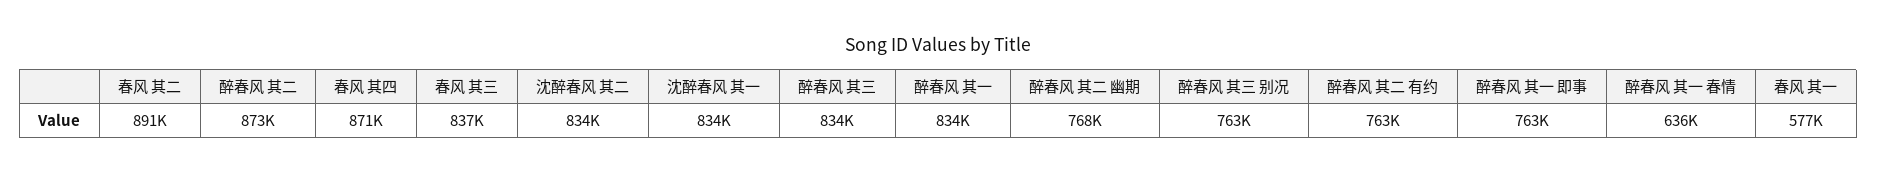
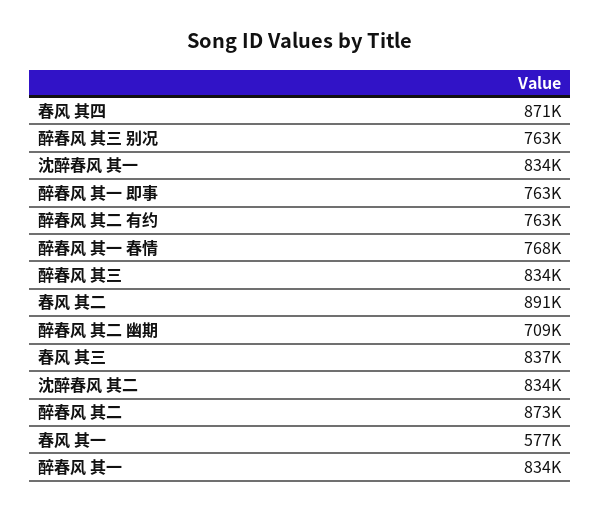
醉春风 其二 幽期: 768000 -> 709000
醉春风 其一 春情: 636000 -> 768000

